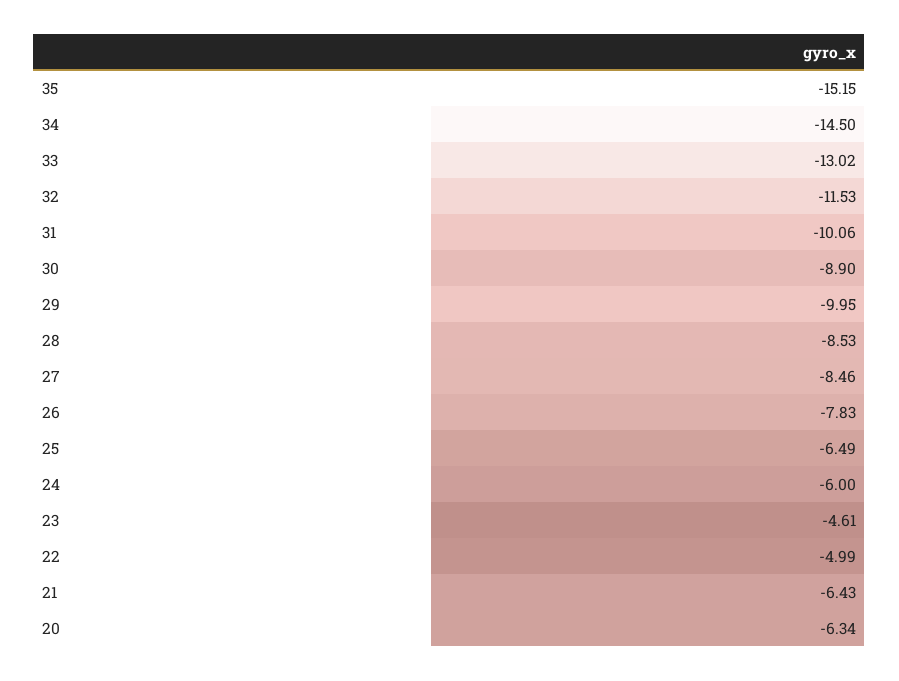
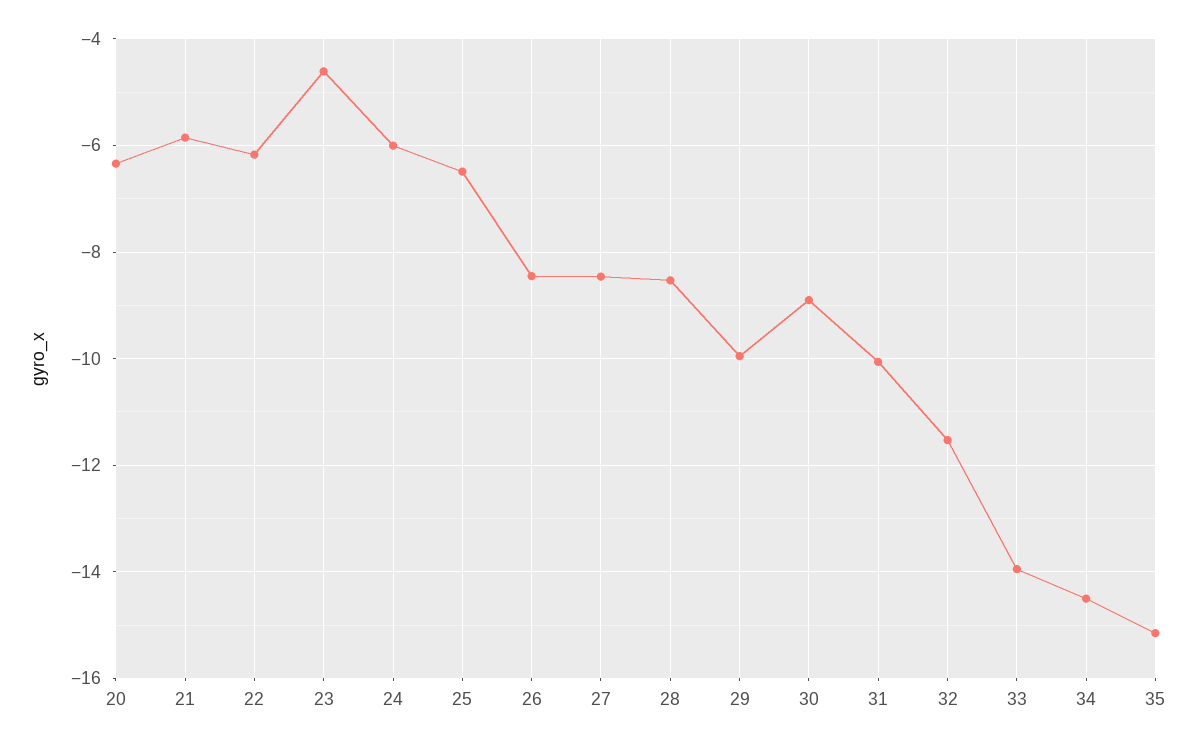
33: -13.02 -> -14
26: -7.83 -> -8.4
22: -4.99 -> -6.2
21: -6.43 -> -5.8

